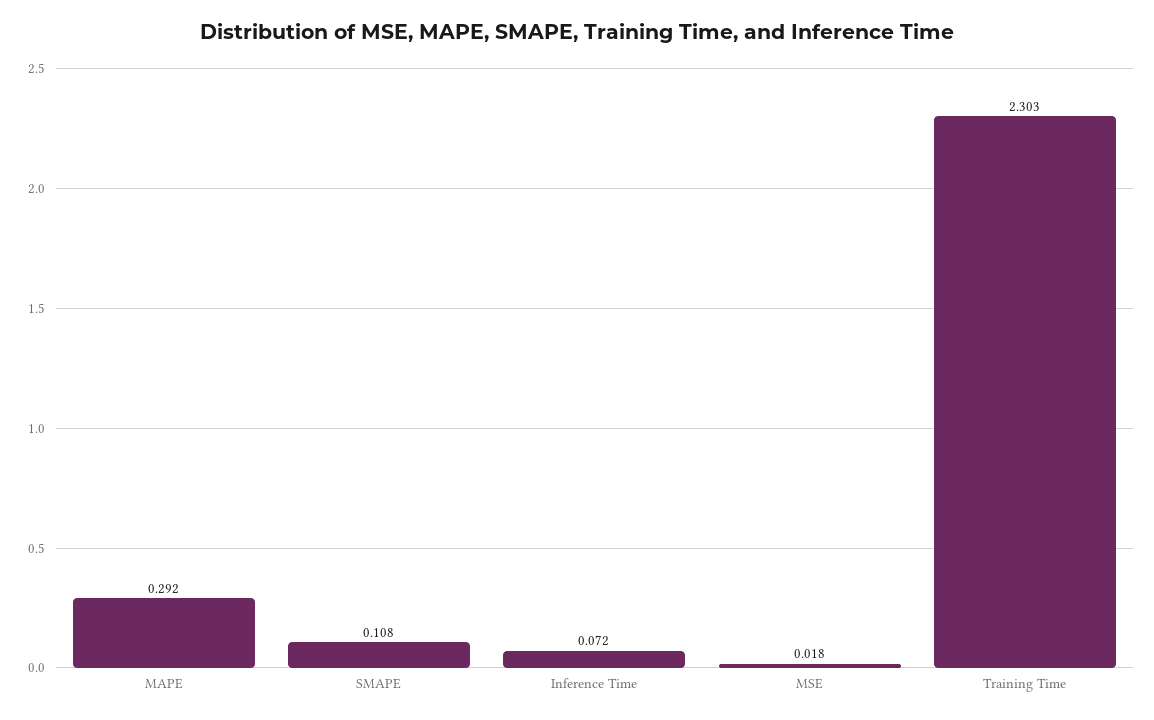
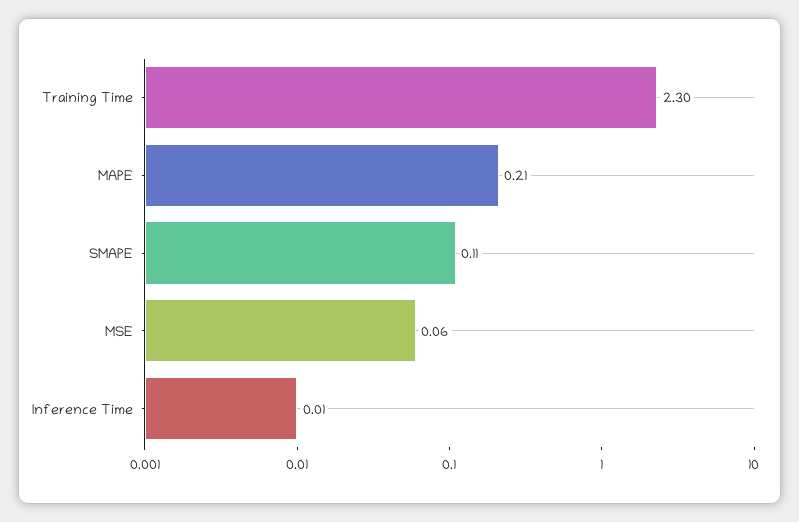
MAPE: 0.292 -> 0.21
Inference Time: 0.072 -> 0.01
MSE: 0.018 -> 0.06

